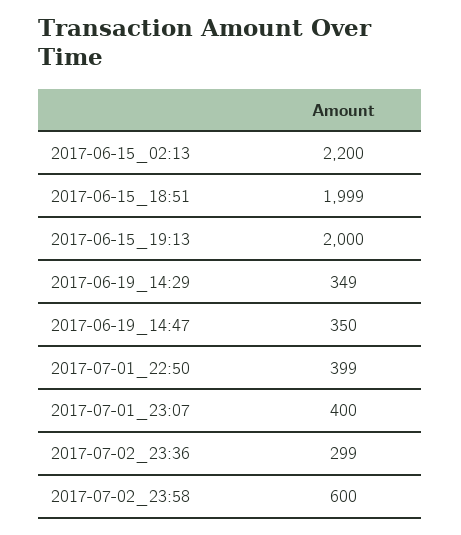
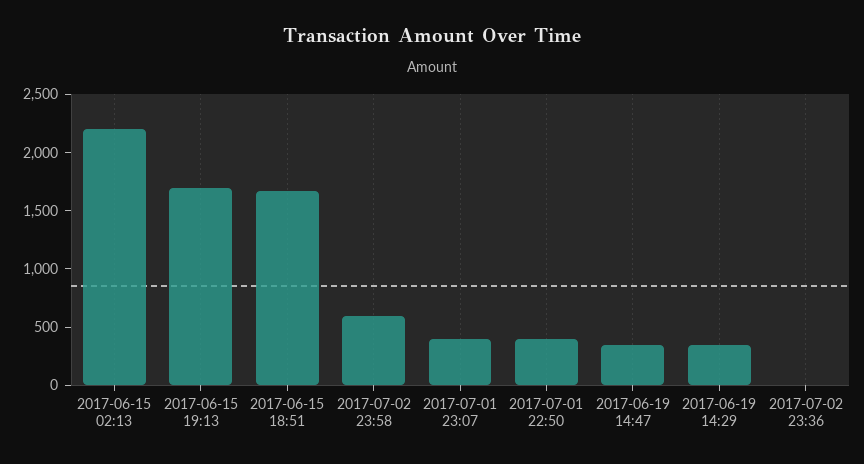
2017-06-15_18:51: 1999 -> 1700
2017-06-15_19:13: 2000 -> 1700
2017-07-02_23:36: 299 -> 0

